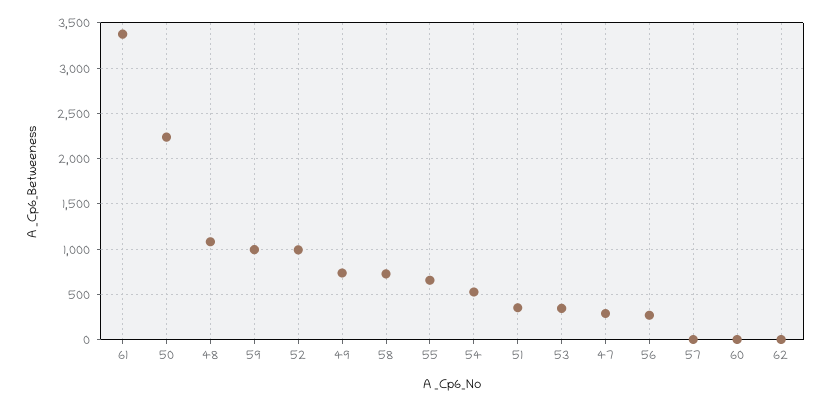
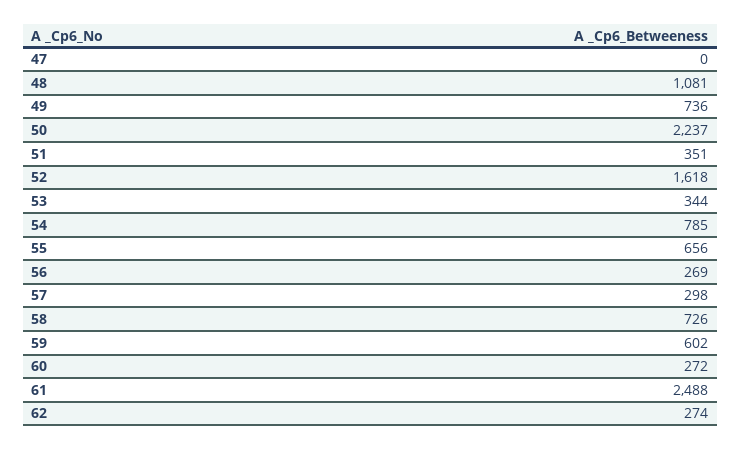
61: 3400 -> 2488
59: 1000 -> 602
52: 1000 -> 1618
54: 500 -> 785
47: 300 -> 0
57: 0 -> 298
60: 0 -> 272
62: 0 -> 274

